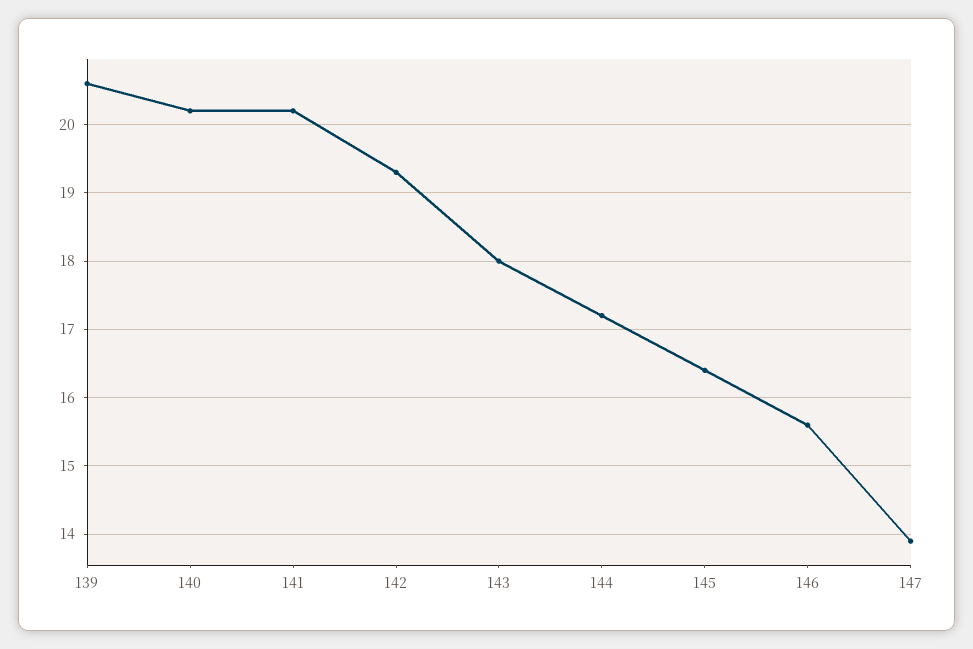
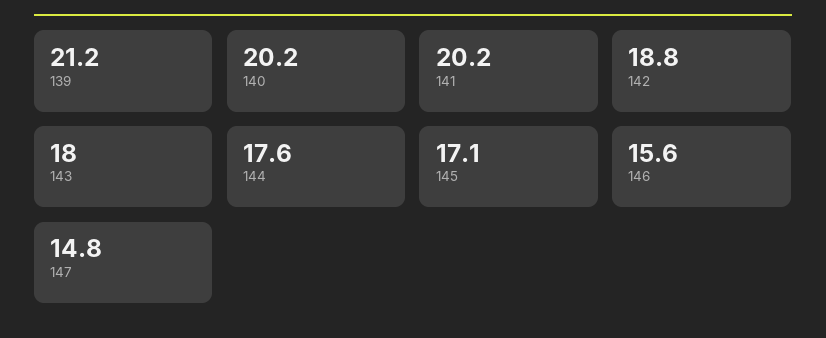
139: 20.6 -> 21.2
142: 19.3 -> 18.8
144: 17.2 -> 17.6
145: 16.4 -> 17.1
147: 13.9 -> 14.8

